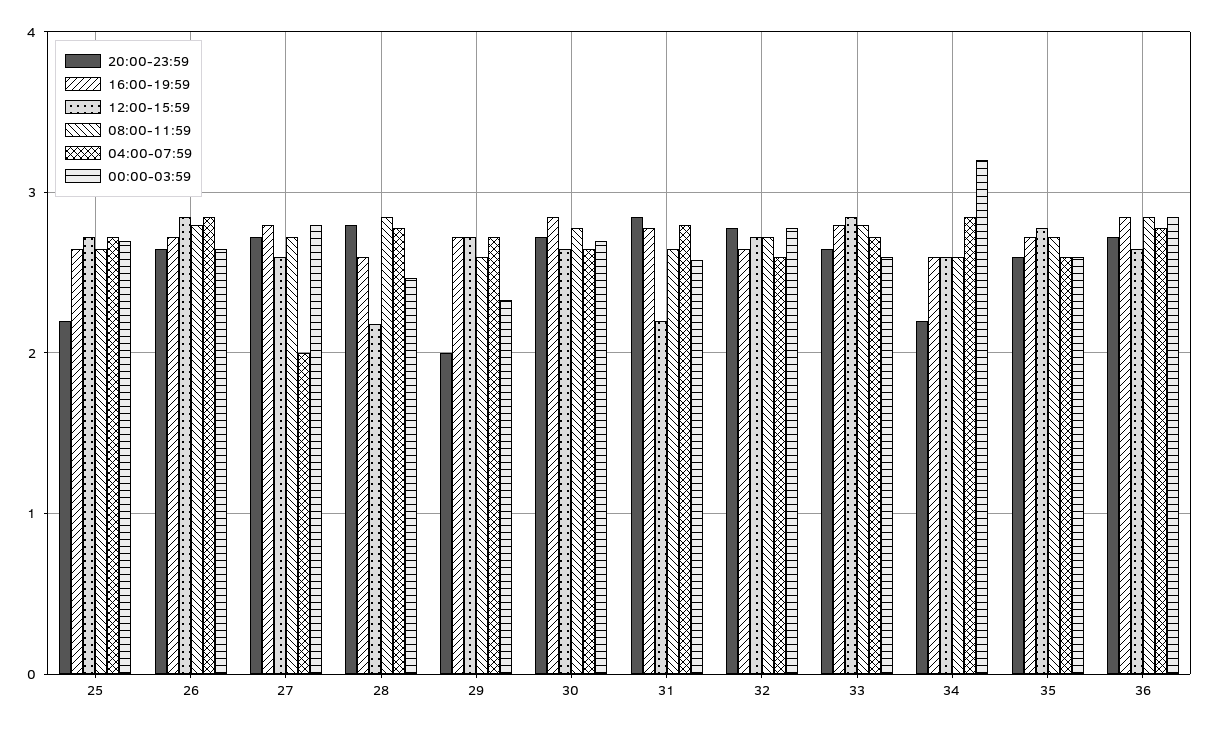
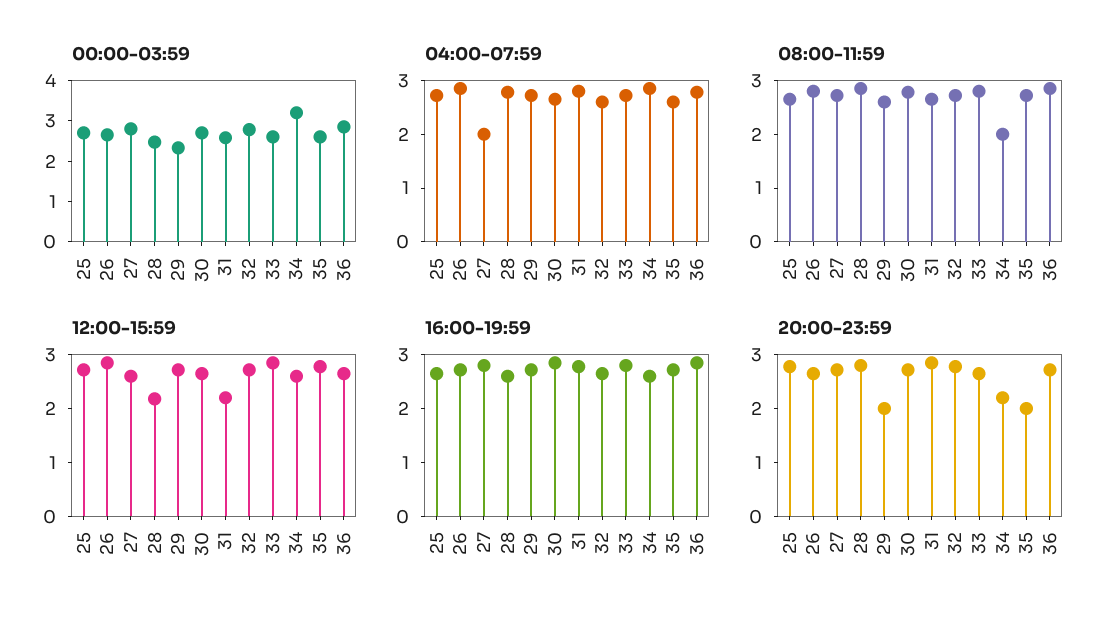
20:00-23:59, 25: 2.2 -> 2.8
08:00-11:59, 34: 2.6 -> 2
20:00-23:59, 35: 2.6 -> 2

